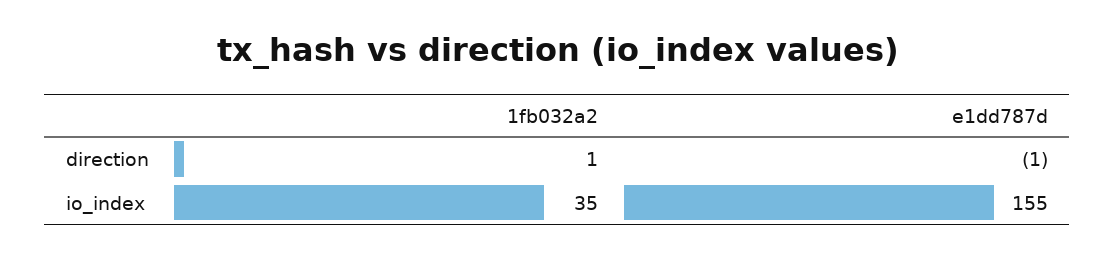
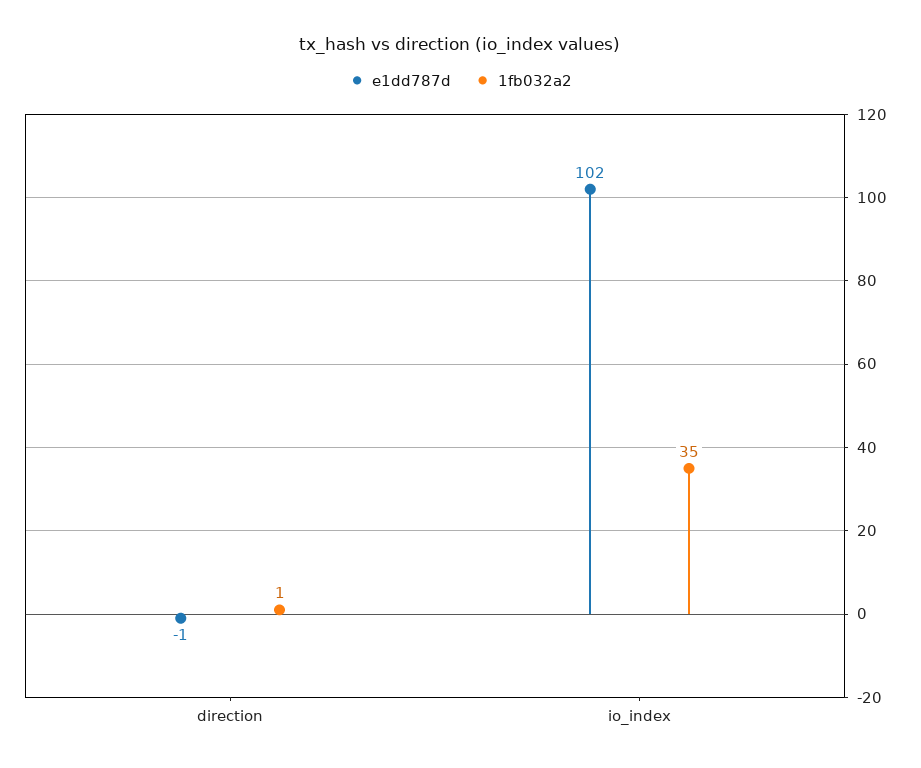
e1dd787d, io_index: 155 -> 102

